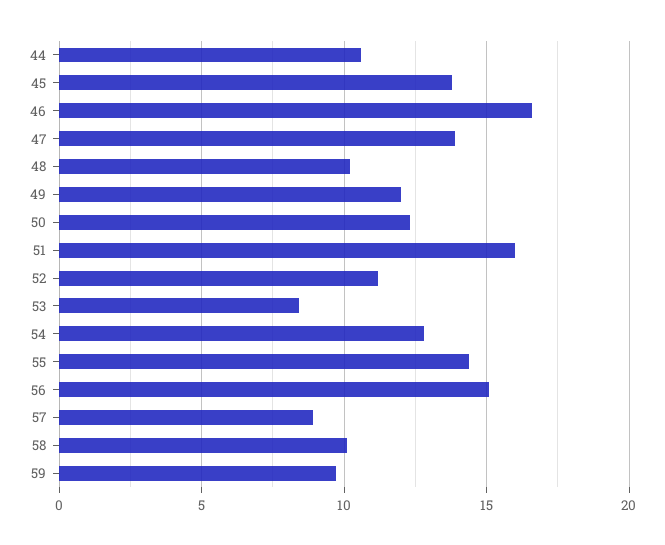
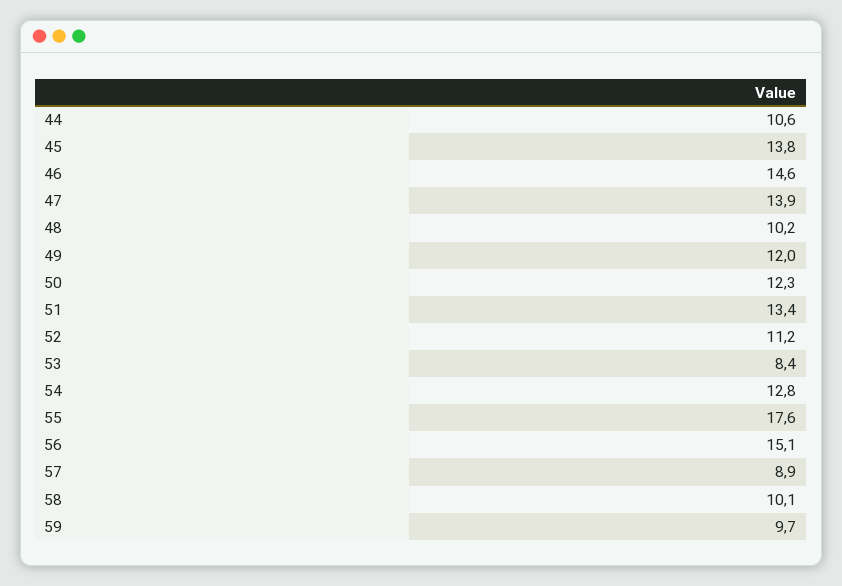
46: 16.5 -> 14.6
51: 16 -> 13.4
55: 14.5 -> 17.6

